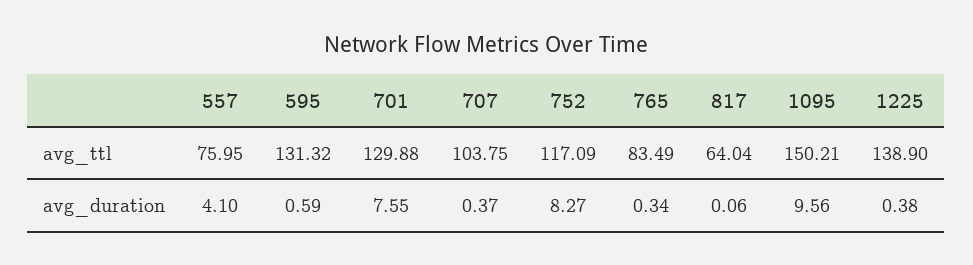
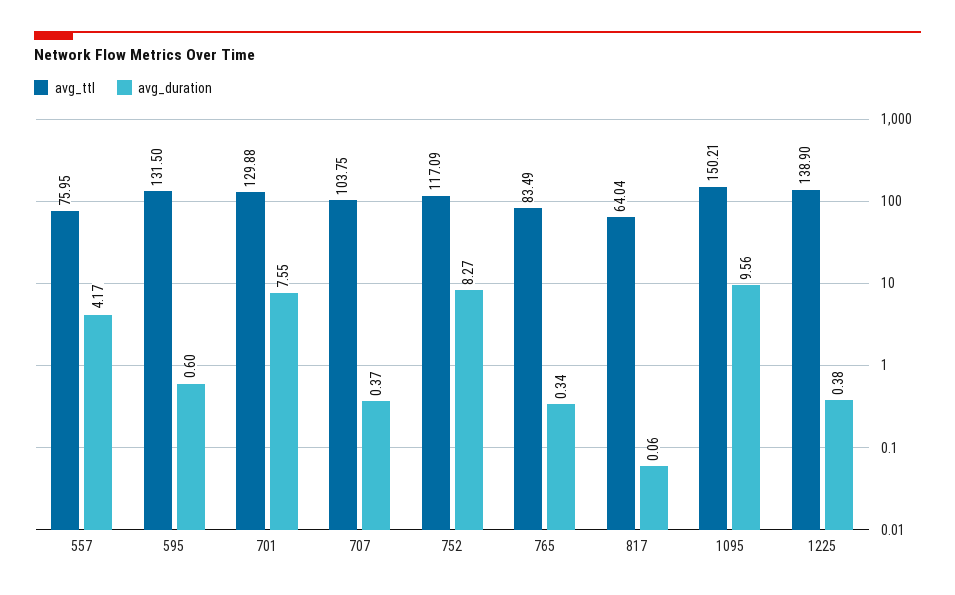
avg_ttl, 595: 131.32 -> 131.5
avg_duration, 557: 4.1 -> 4.17
avg_duration, 595: 0.59 -> 0.6

